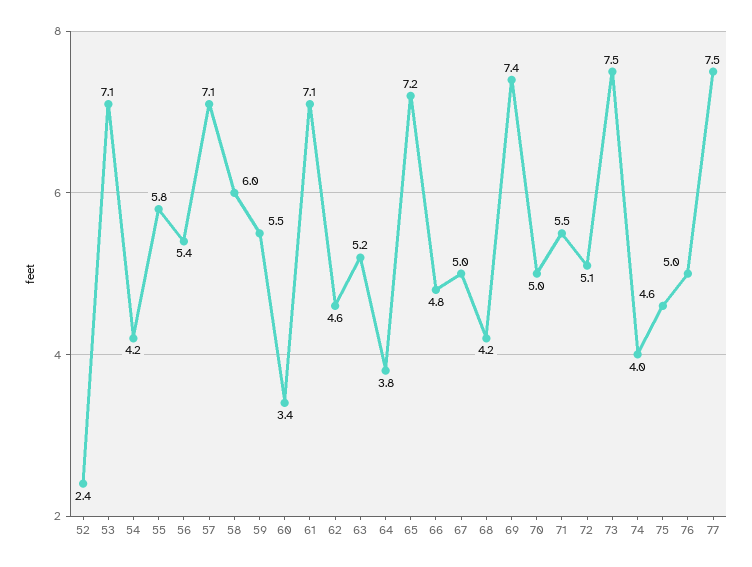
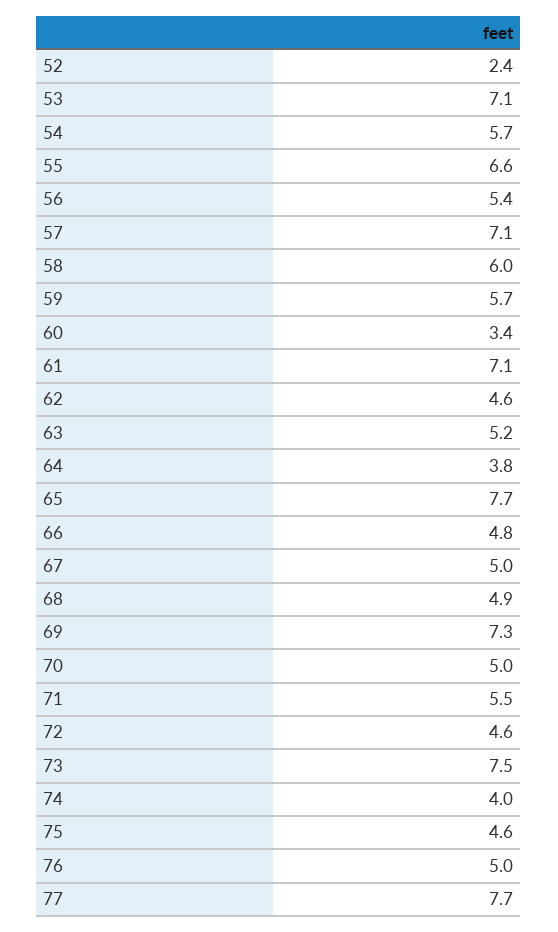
54: 4.2 -> 5.7
55: 5.8 -> 6.6
59: 5.5 -> 5.7
65: 7.2 -> 7.7
68: 4.2 -> 4.9
69: 7.4 -> 7.3
72: 5.1 -> 4.6
77: 7.5 -> 7.7

